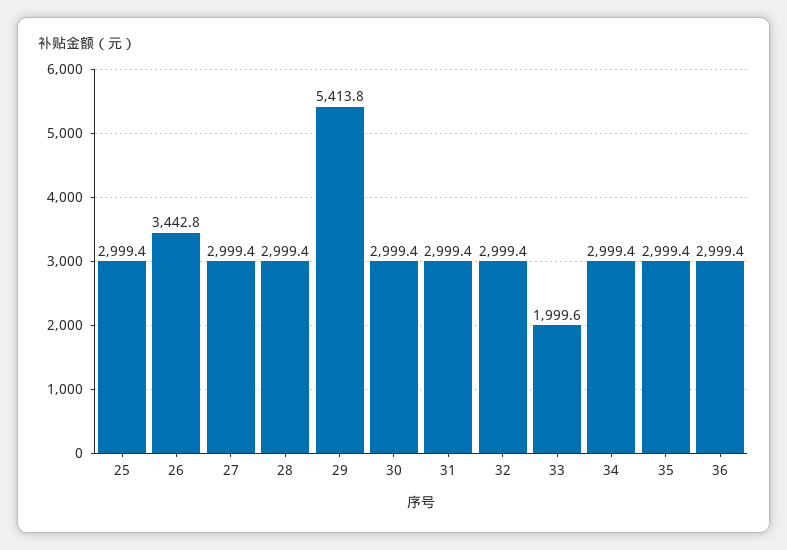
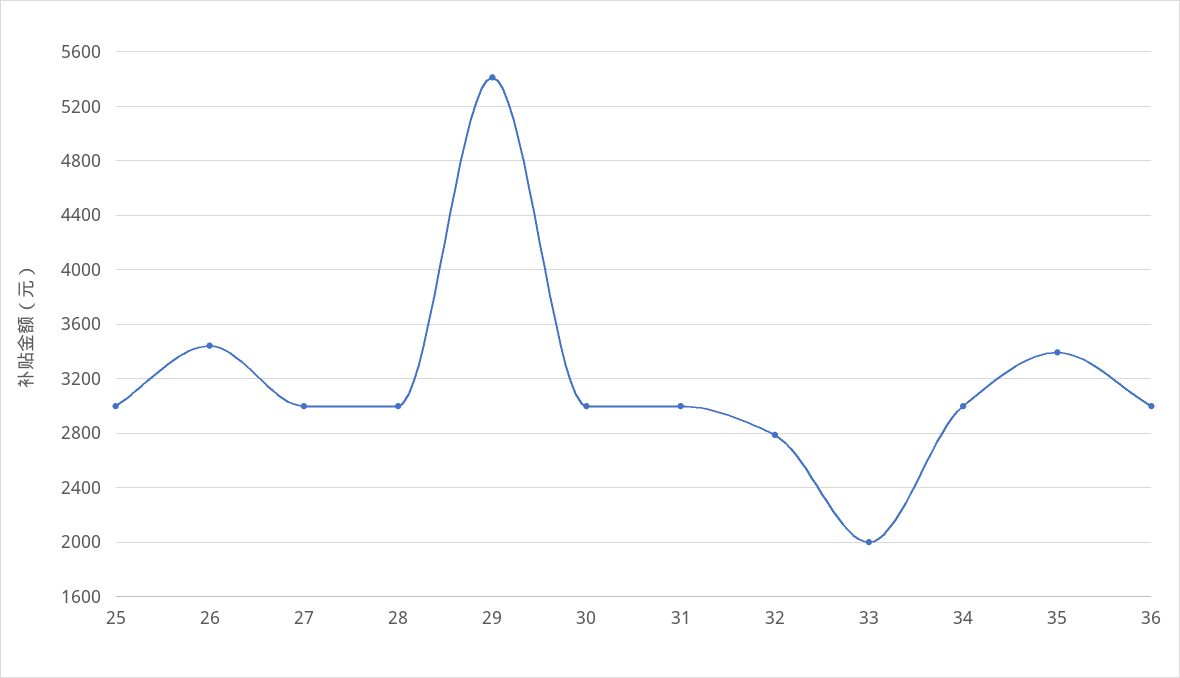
32: 2999.4 -> 2800
35: 2999.4 -> 3400

